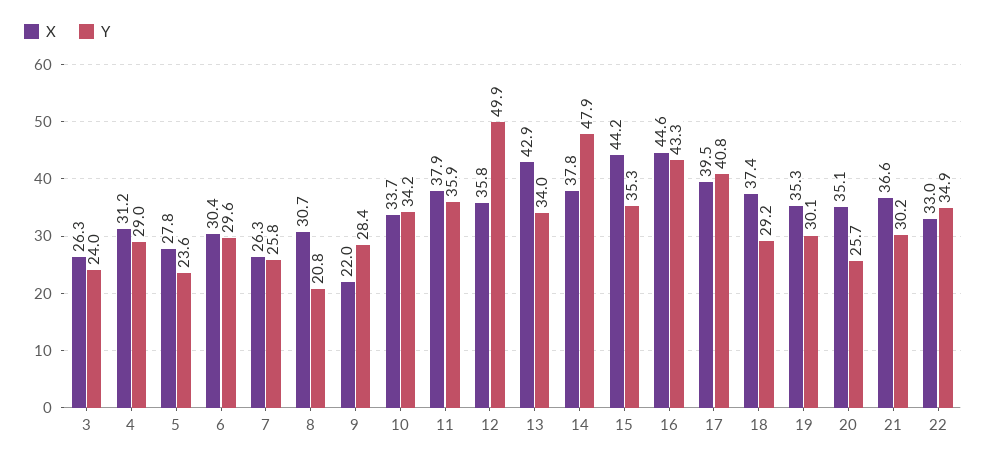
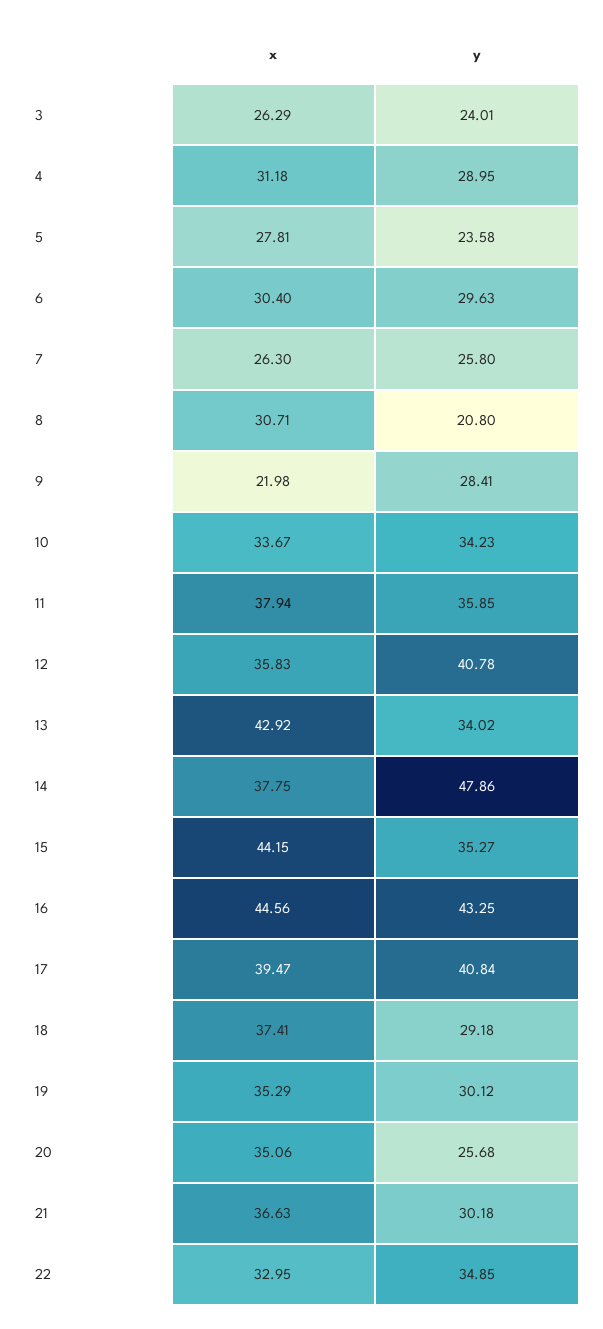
Y, 12: 49.9 -> 40.78

